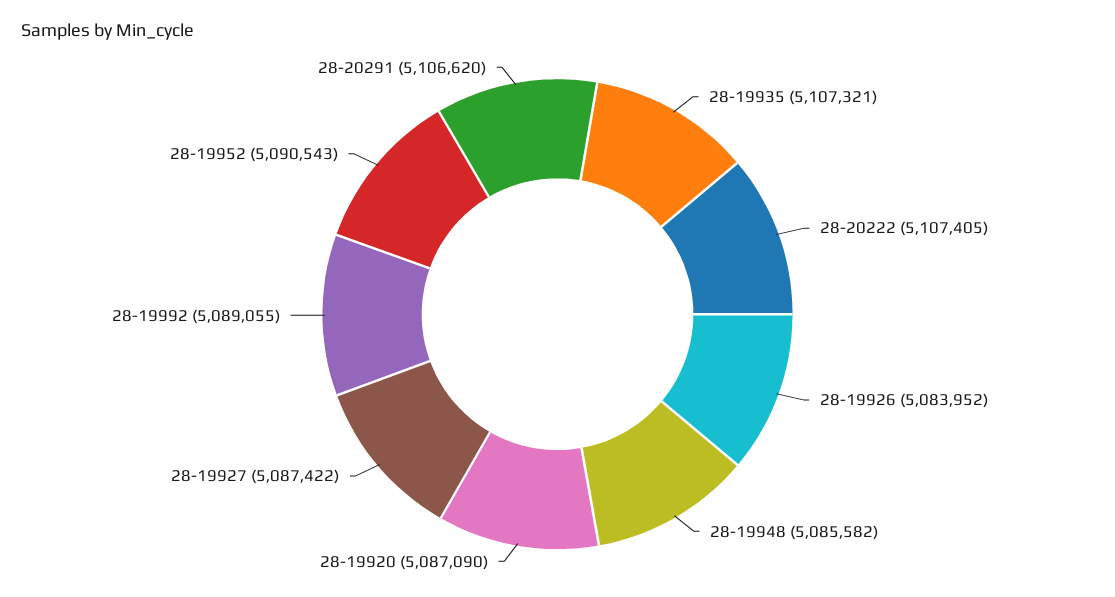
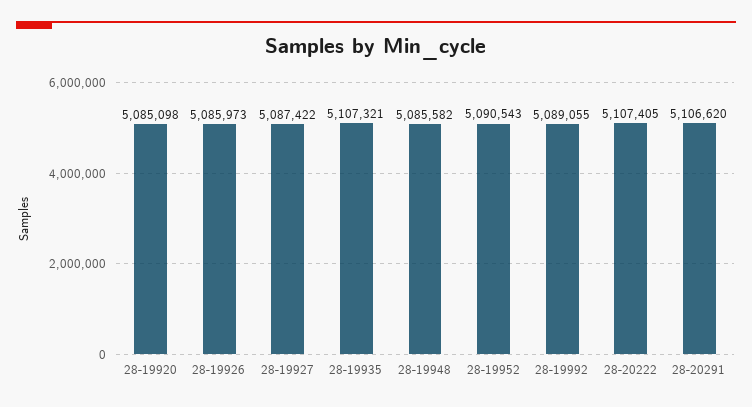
28-19926: 5083952 -> 5085973
28-19920: 5087090 -> 5085098

